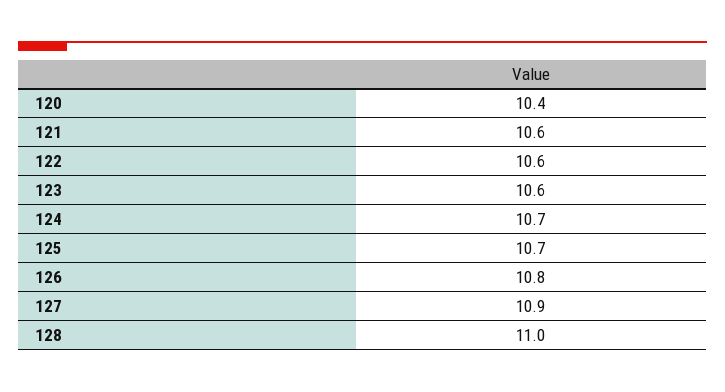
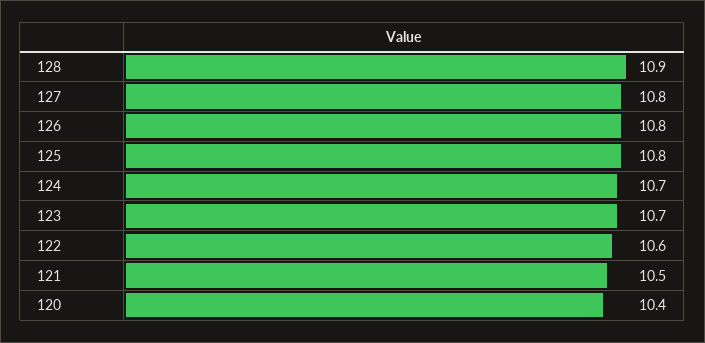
121: 10.6 -> 10.5
123: 10.6 -> 10.7
125: 10.7 -> 10.8
127: 10.9 -> 10.8
128: 11 -> 10.9

